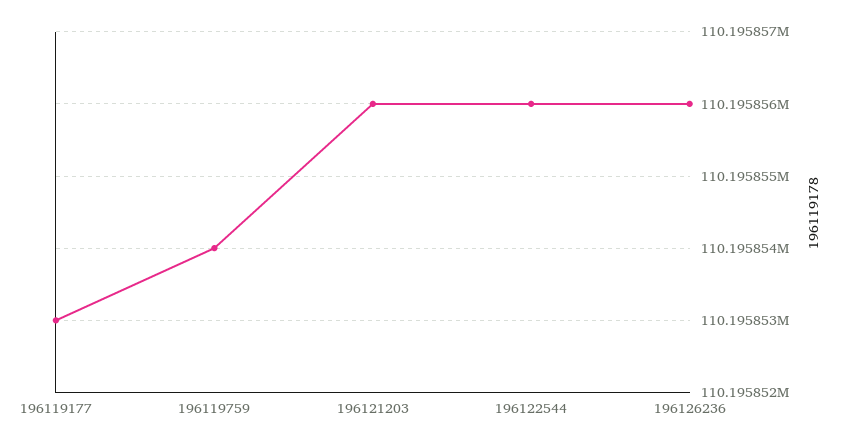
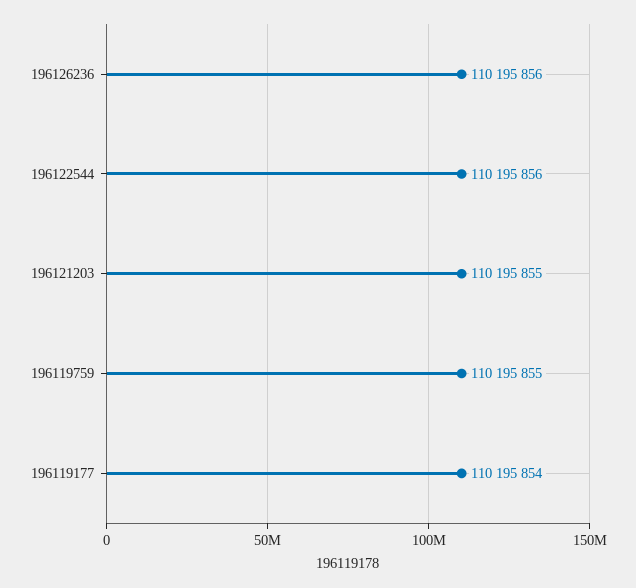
196119177: 110195853 -> 110195854
196119759: 110195854 -> 110195855
196121203: 110195856 -> 110195855

